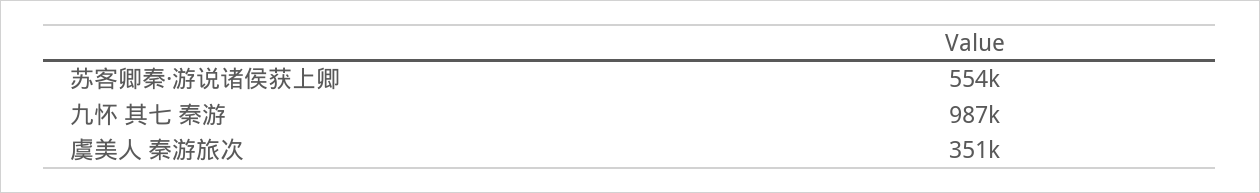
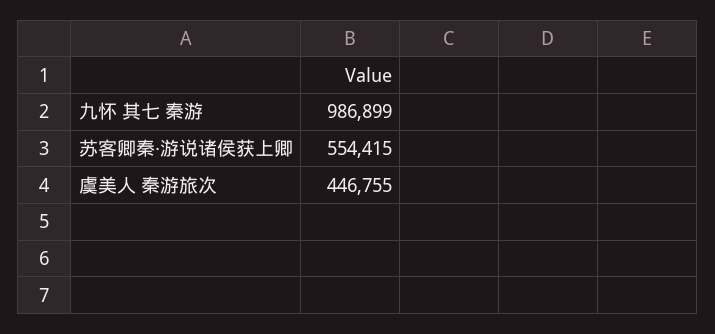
虞美人 秦游旅次: 351000 -> 446755

